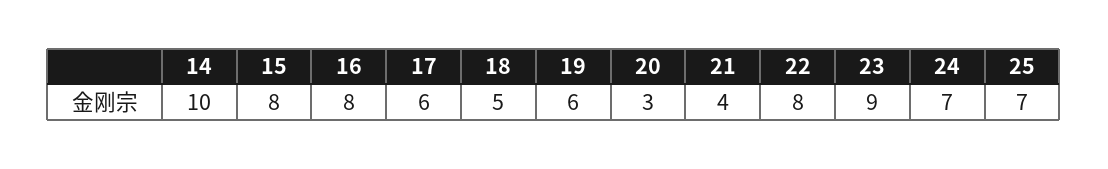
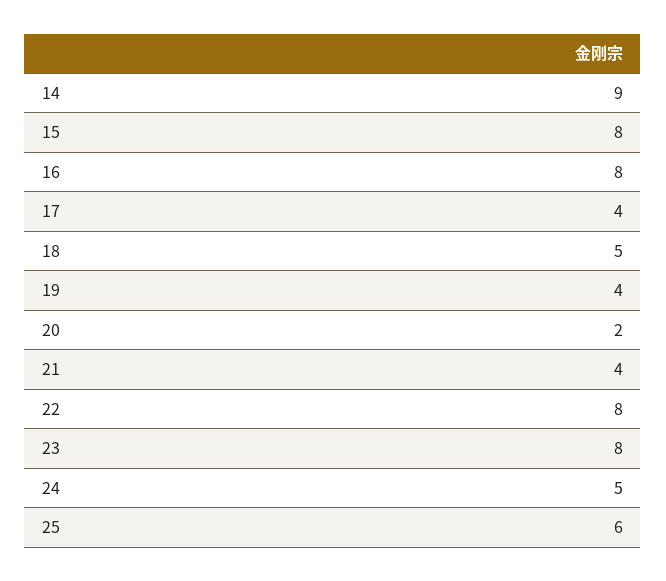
14: 10 -> 9
17: 6 -> 4
19: 6 -> 4
20: 3 -> 2
23: 9 -> 8
24: 7 -> 5
25: 7 -> 6

